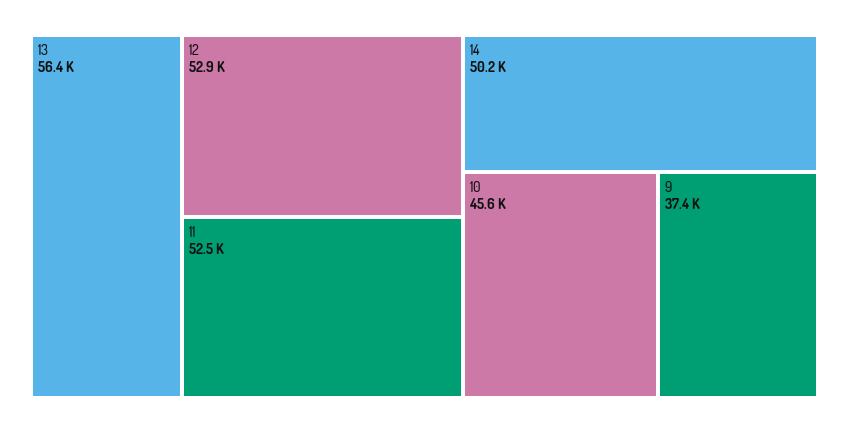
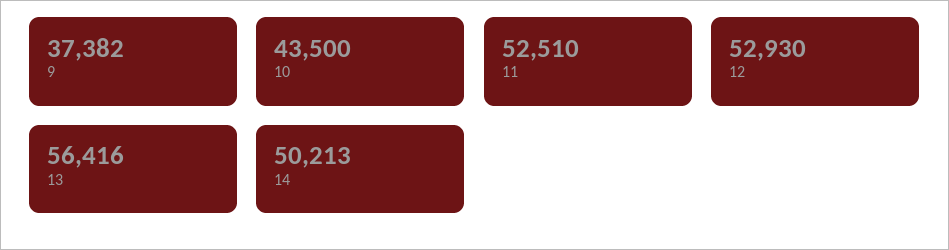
10: 45600 -> 43500

